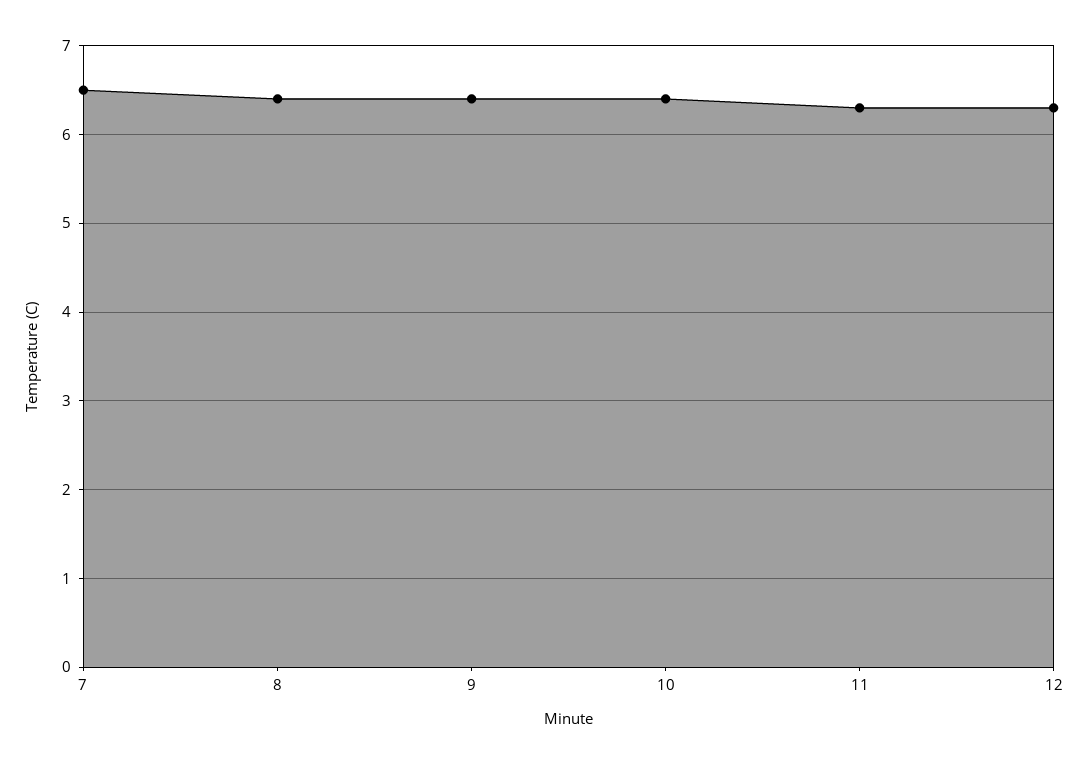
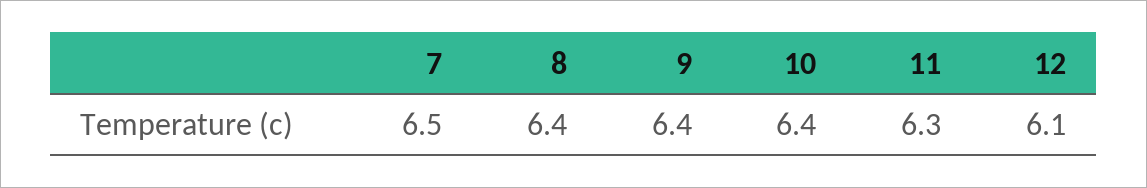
12: 6.3 -> 6.1

